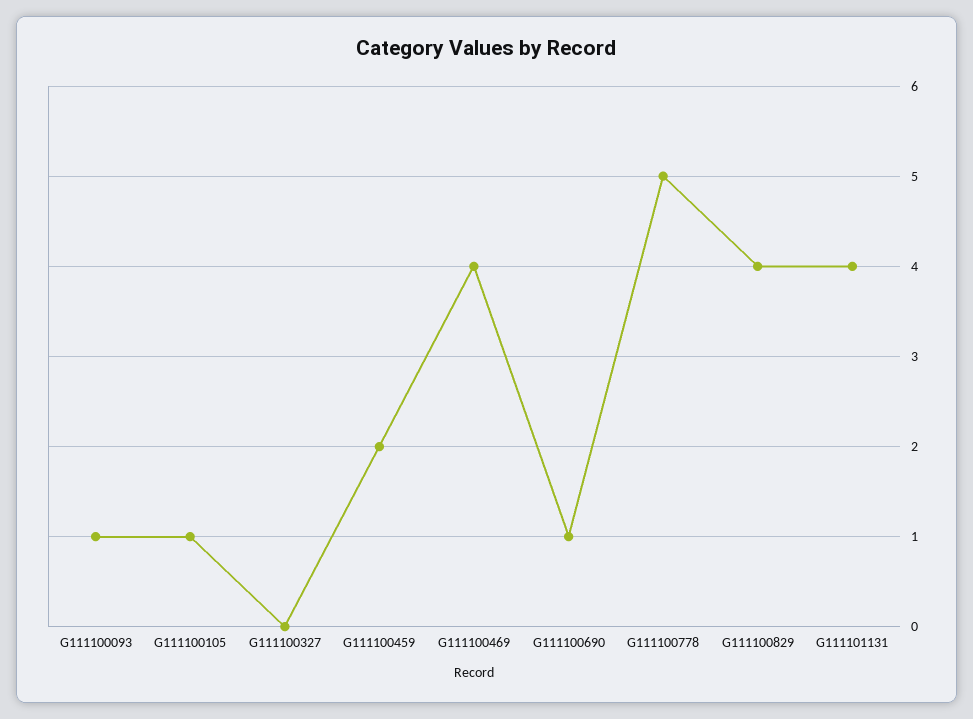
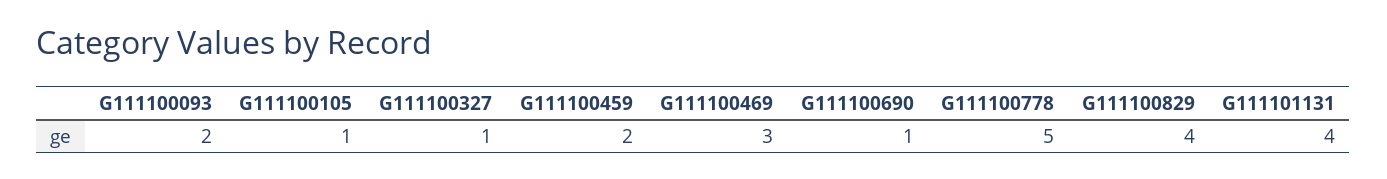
G111100093: 1 -> 2
G111100327: 0 -> 1
G111100469: 4 -> 3

